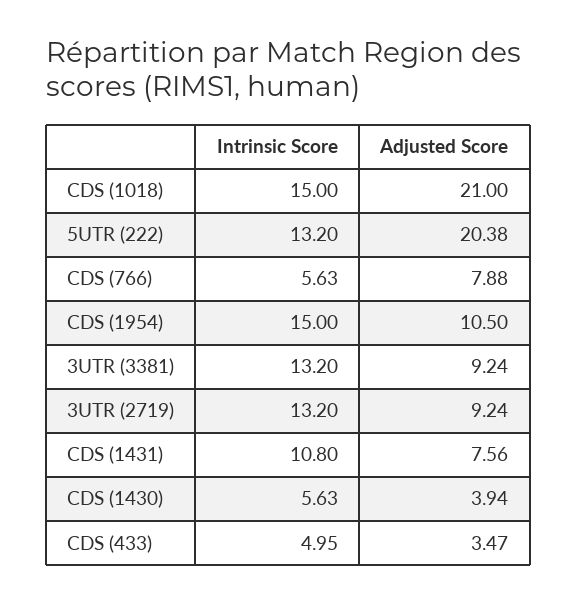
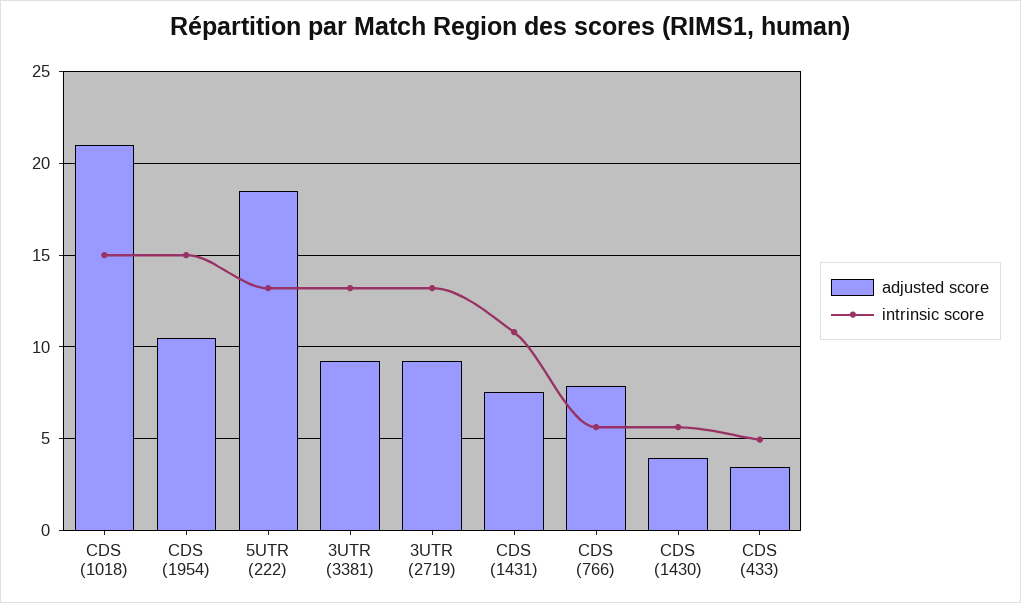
Adjusted Score, 5UTR (222): 20.38 -> 18.5

